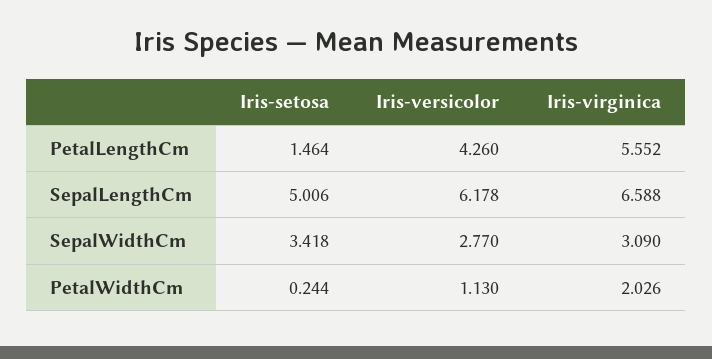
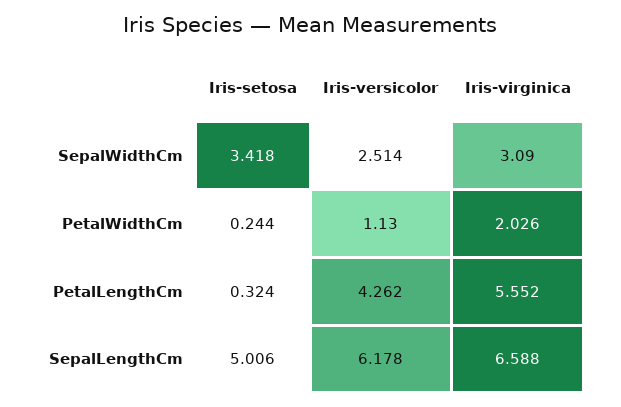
Iris-setosa, PetalLengthCm: 1.464 -> 0.324
Iris-versicolor, PetalLengthCm: 4.26 -> 4.262
Iris-versicolor, SepalWidthCm: 2.77 -> 2.514

